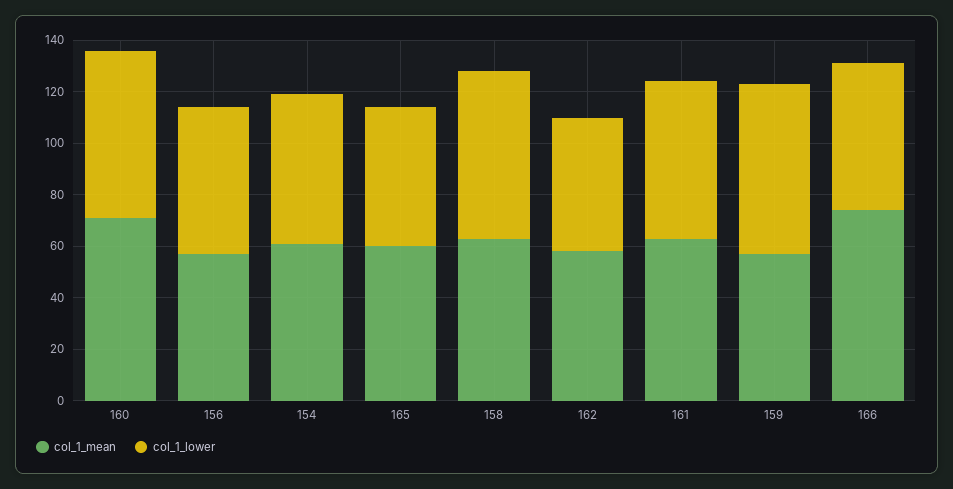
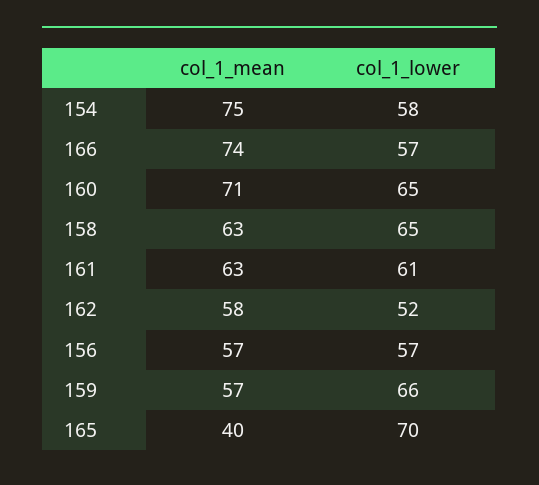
col_1_mean, 154: 60 -> 75
col_1_mean, 165: 60 -> 40
col_1_lower, 165: 55 -> 70

